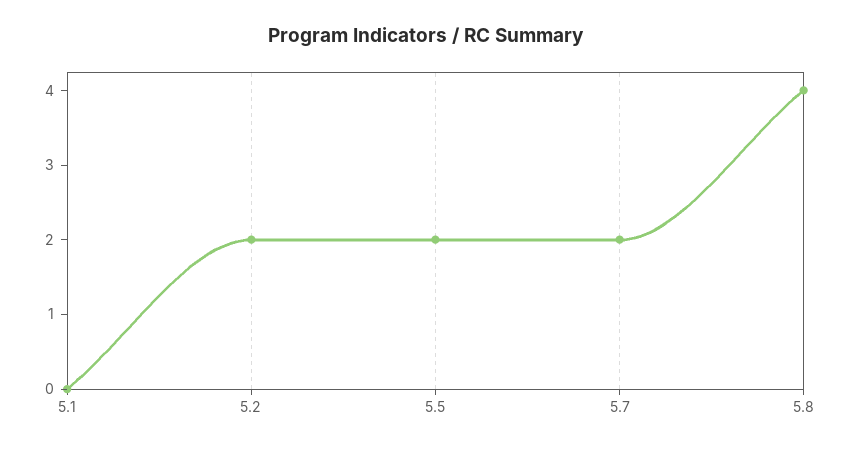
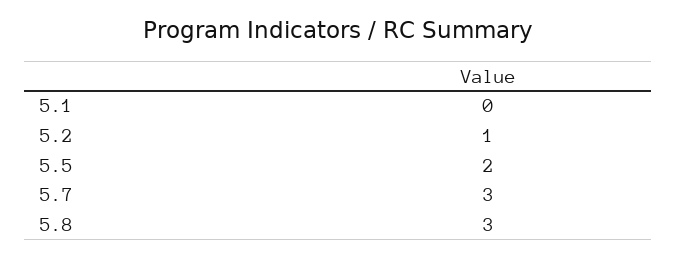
5.2: 2 -> 1
5.7: 2 -> 3
5.8: 4 -> 3

